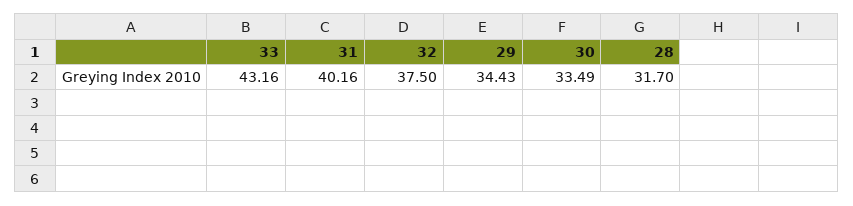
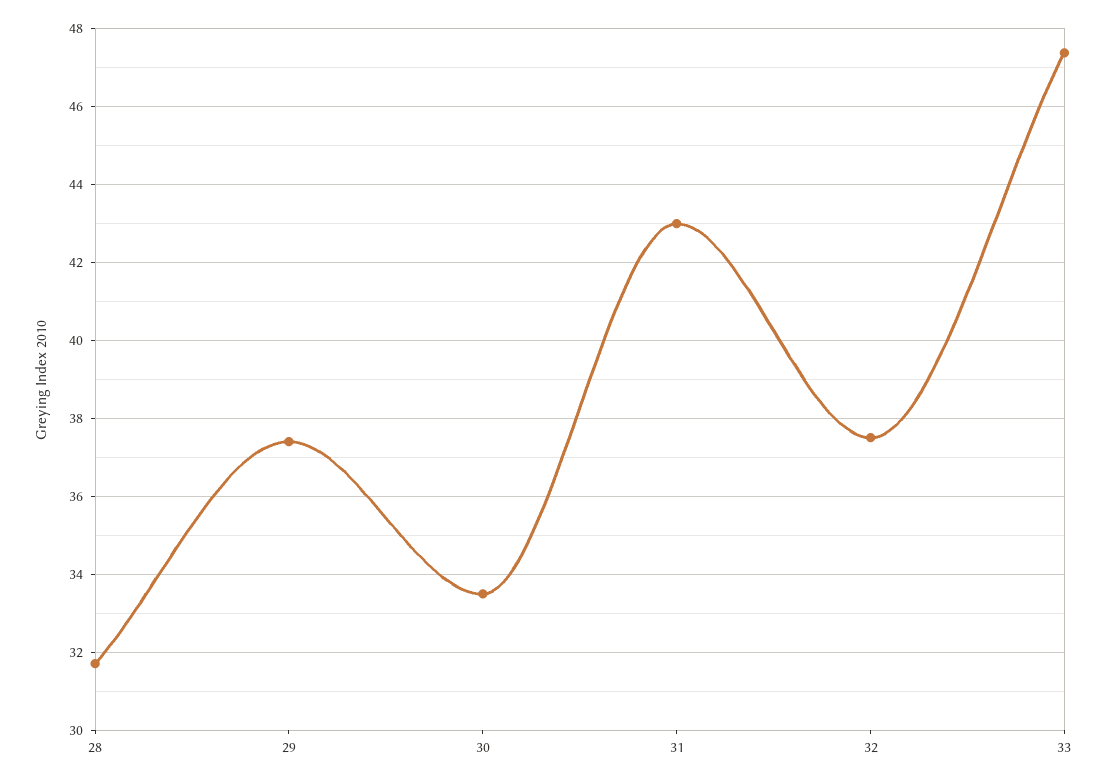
33: 43.16 -> 47.4
31: 40.16 -> 43
29: 34.43 -> 37.4

